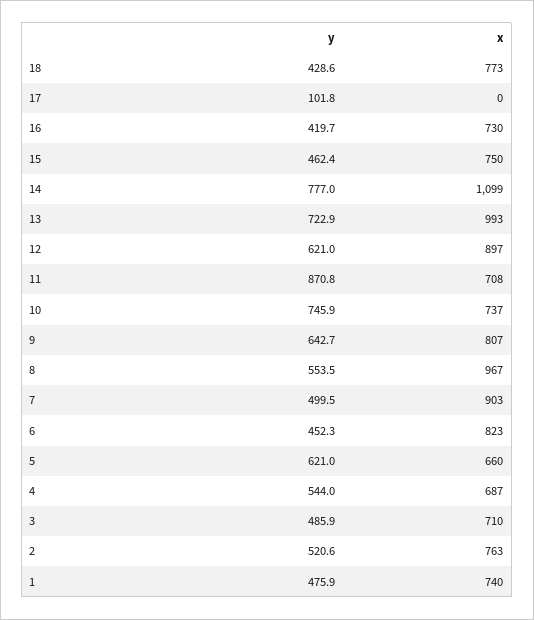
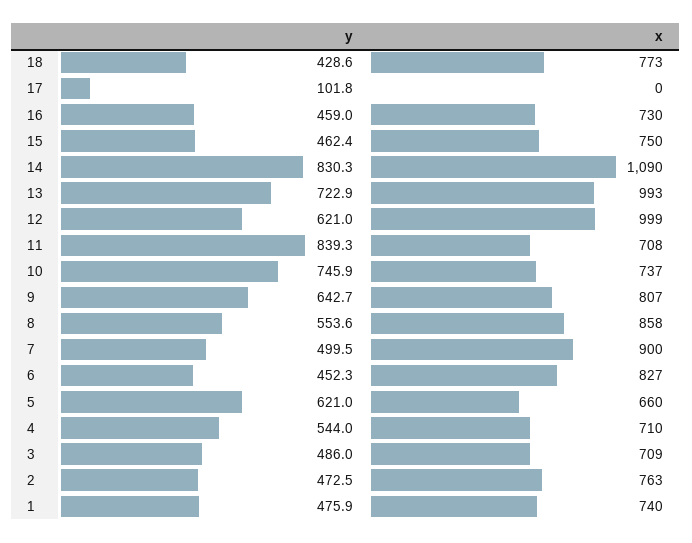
y, 16: 419.7 -> 459
y, 14: 777 -> 830.3
x, 14: 1099 -> 1090
x, 12: 897 -> 999
y, 11: 870.8 -> 839.3
y, 8: 553.5 -> 553.6
x, 8: 967 -> 858
x, 7: 903 -> 900
x, 6: 823 -> 827
x, 4: 687 -> 710
y, 3: 485.9 -> 486
x, 3: 710 -> 709
y, 2: 520.6 -> 472.5

